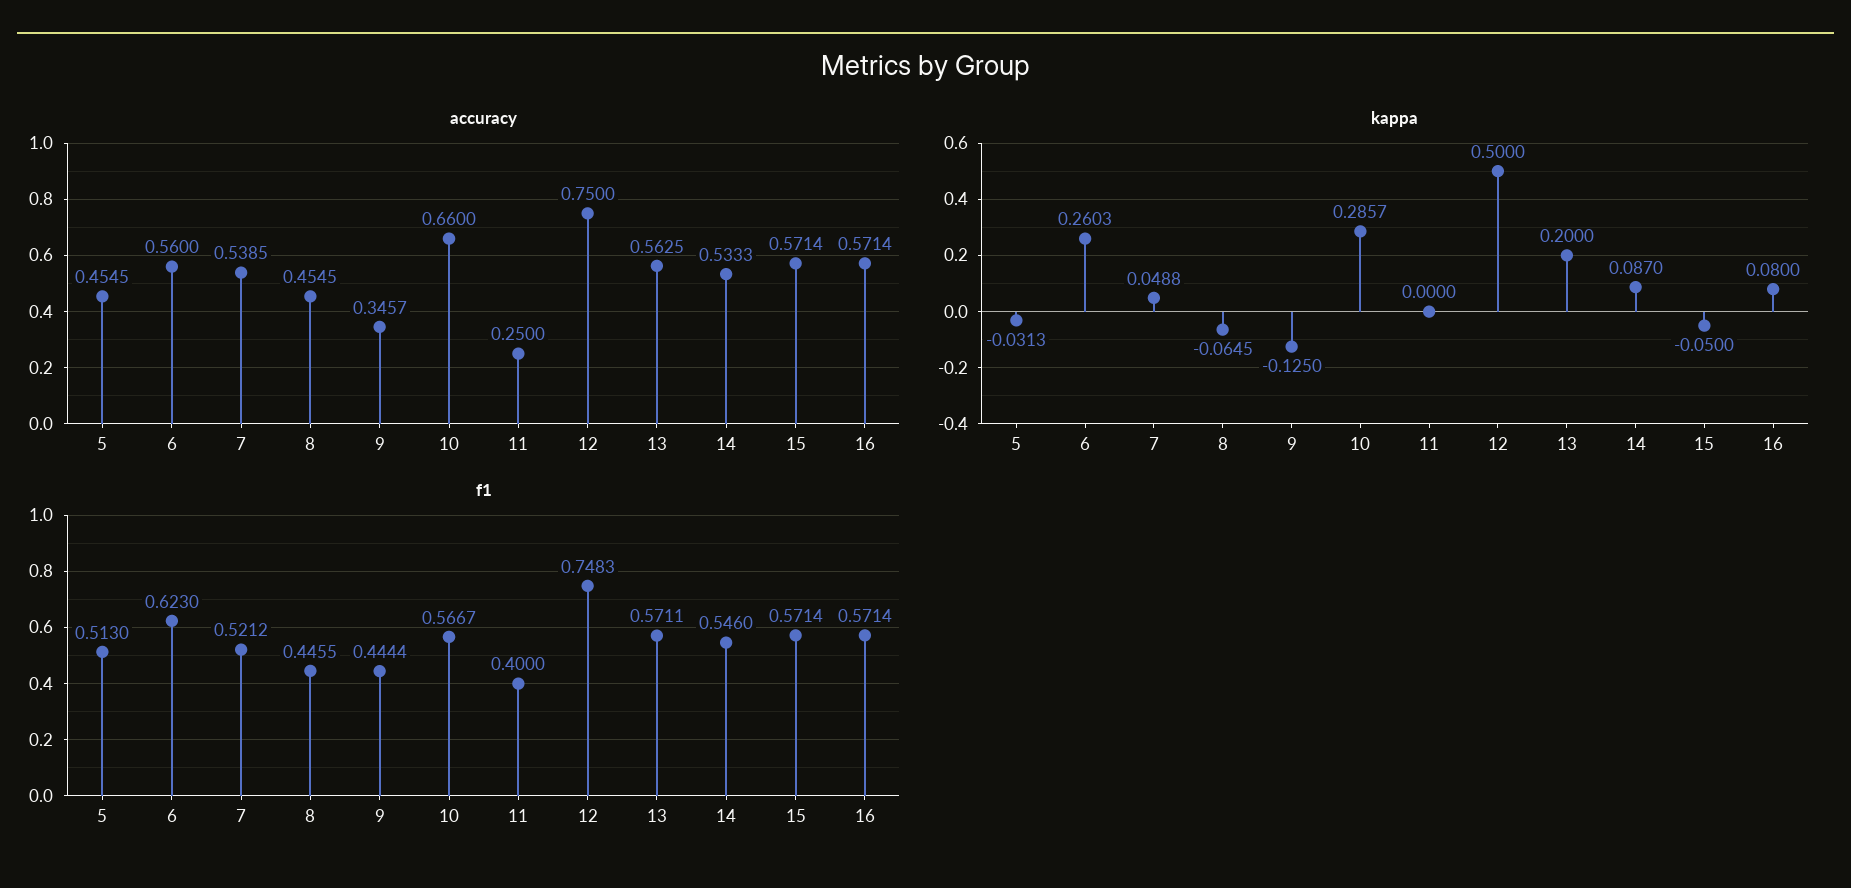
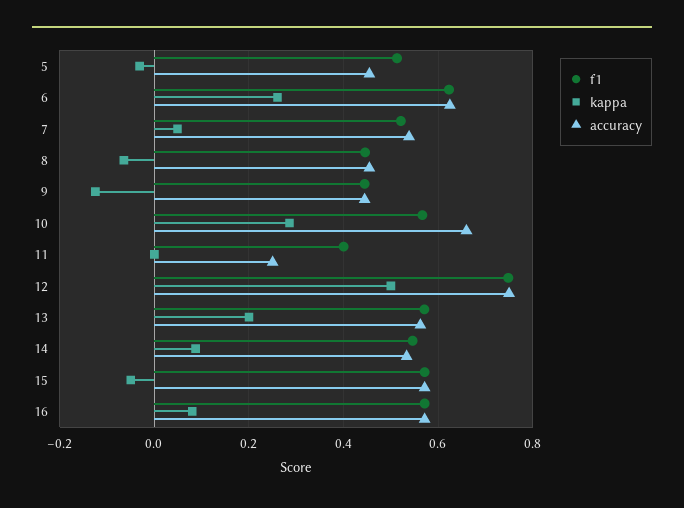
accuracy, 6: 0.56 -> 0.62
accuracy, 9: 0.3457 -> 0.44

